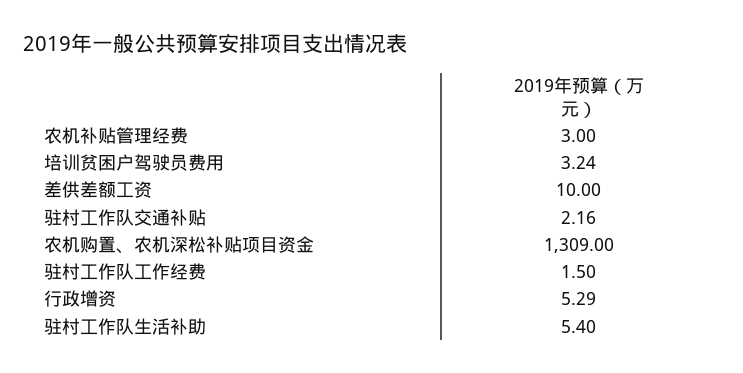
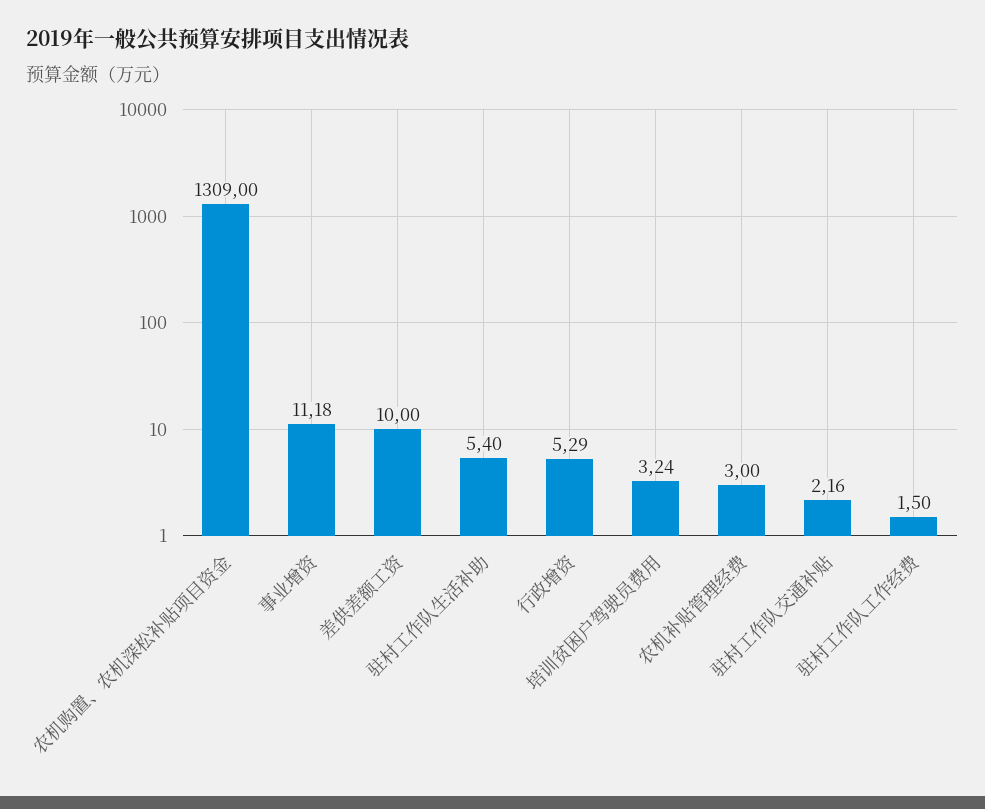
事业增资: none -> 11.18

